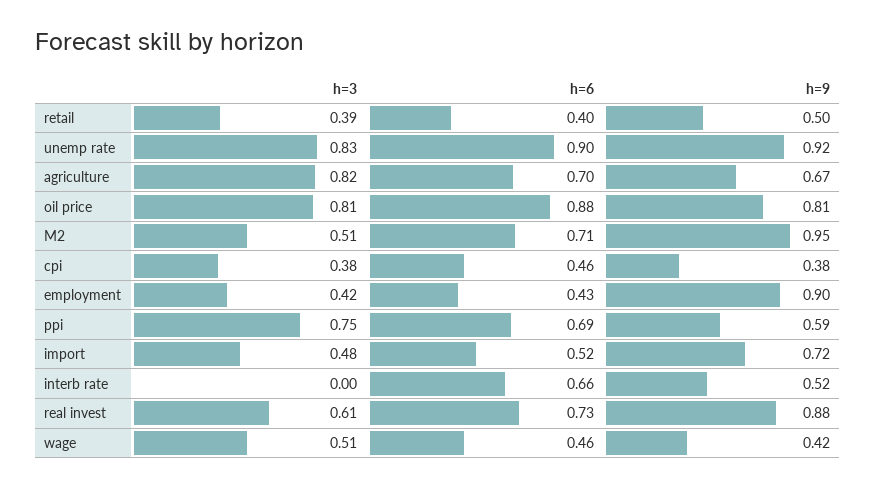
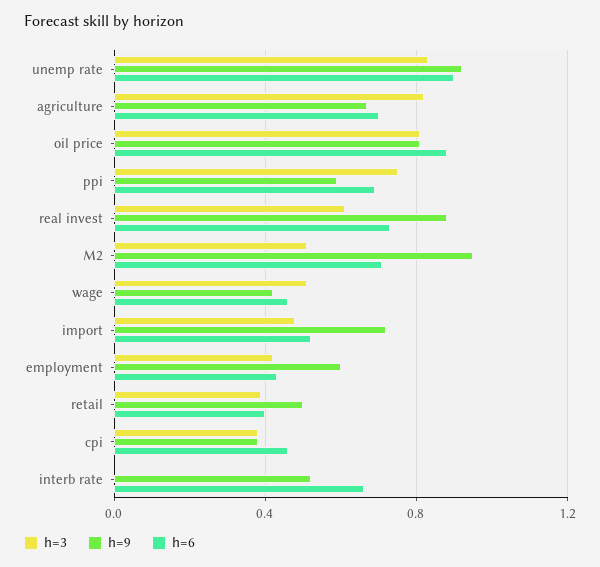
h=9, employment: 0.9 -> 0.6

